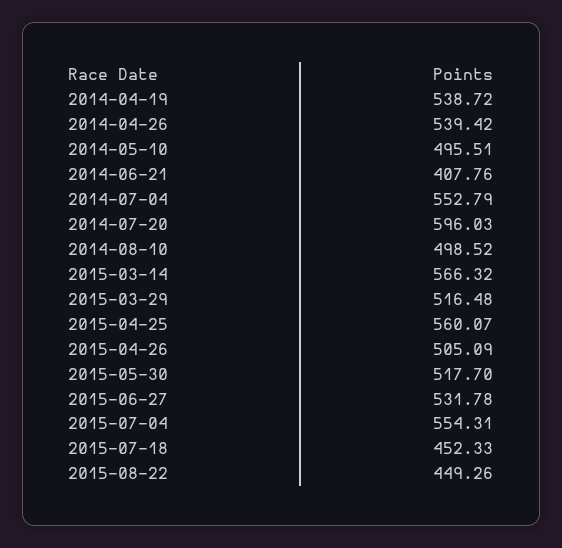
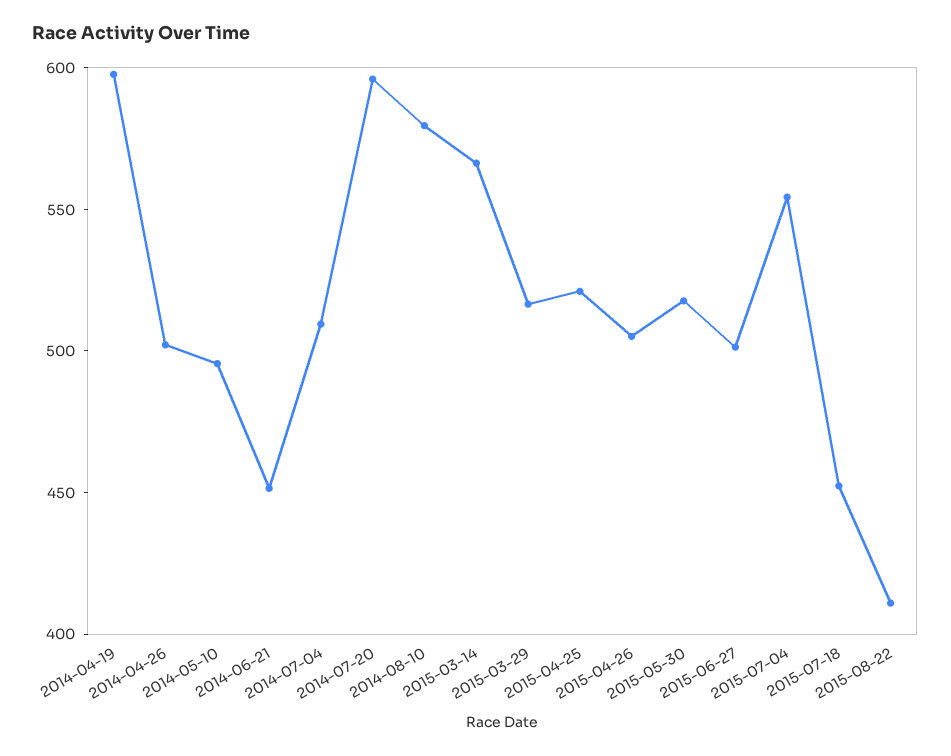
2014-04-19: 538.72 -> 600
2014-04-26: 539.42 -> 500
2014-06-21: 407.76 -> 450
2014-07-04: 552.79 -> 510
2014-08-10: 498.52 -> 580
2015-04-25: 560.07 -> 520
2015-06-27: 531.78 -> 500
2015-08-22: 449.26 -> 410

